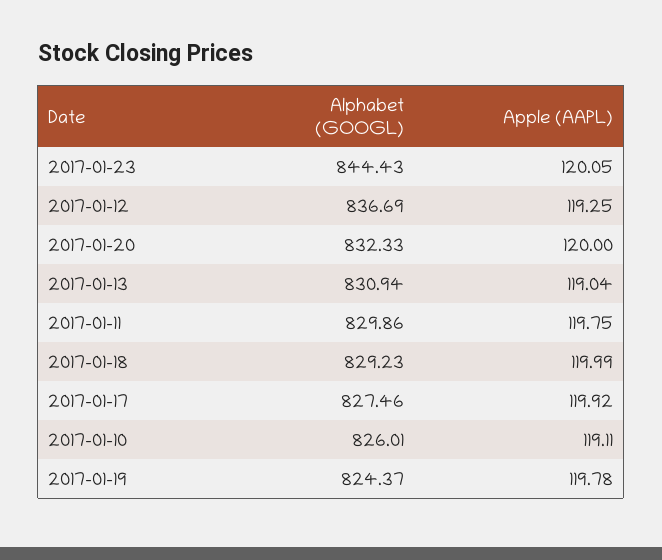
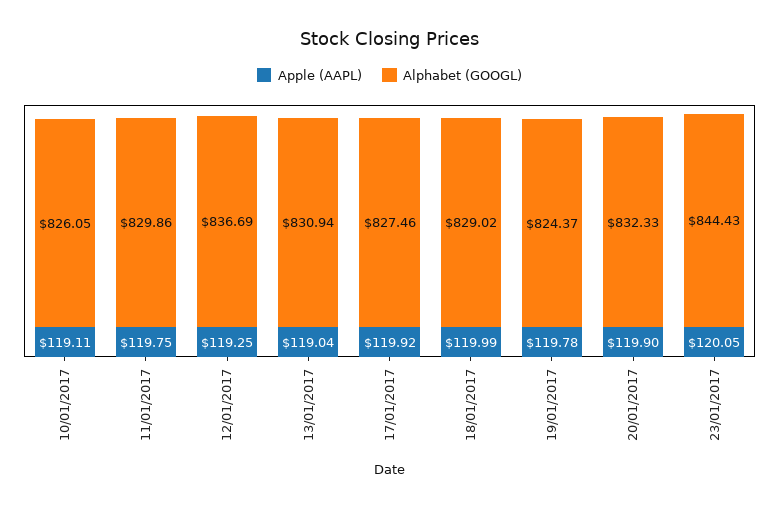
Apple (AAPL), 2017-01-20: 120 -> 119.9
Alphabet (GOOGL), 2017-01-18: 829.23 -> 829.02
Alphabet (GOOGL), 2017-01-10: 826.01 -> 826.05

